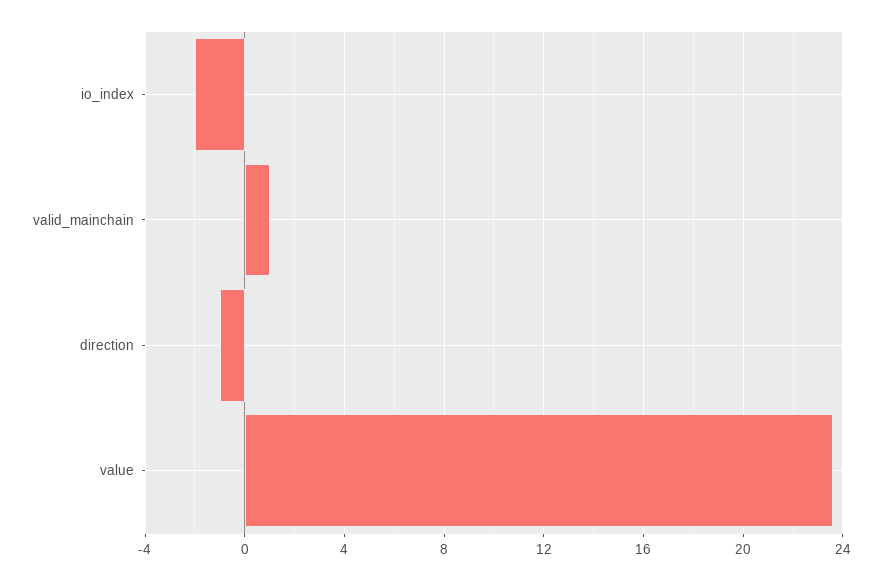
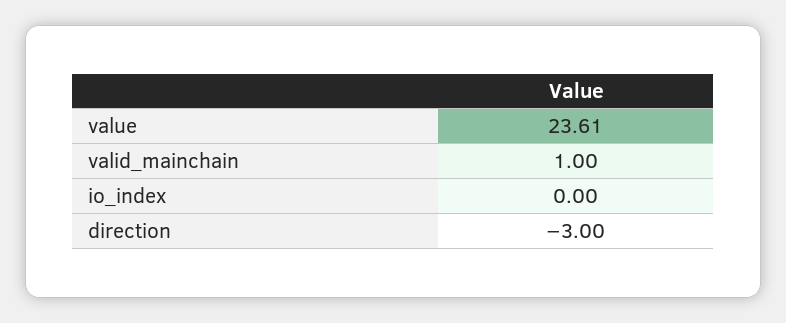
io_index: -2 -> 0
direction: -1 -> -3

